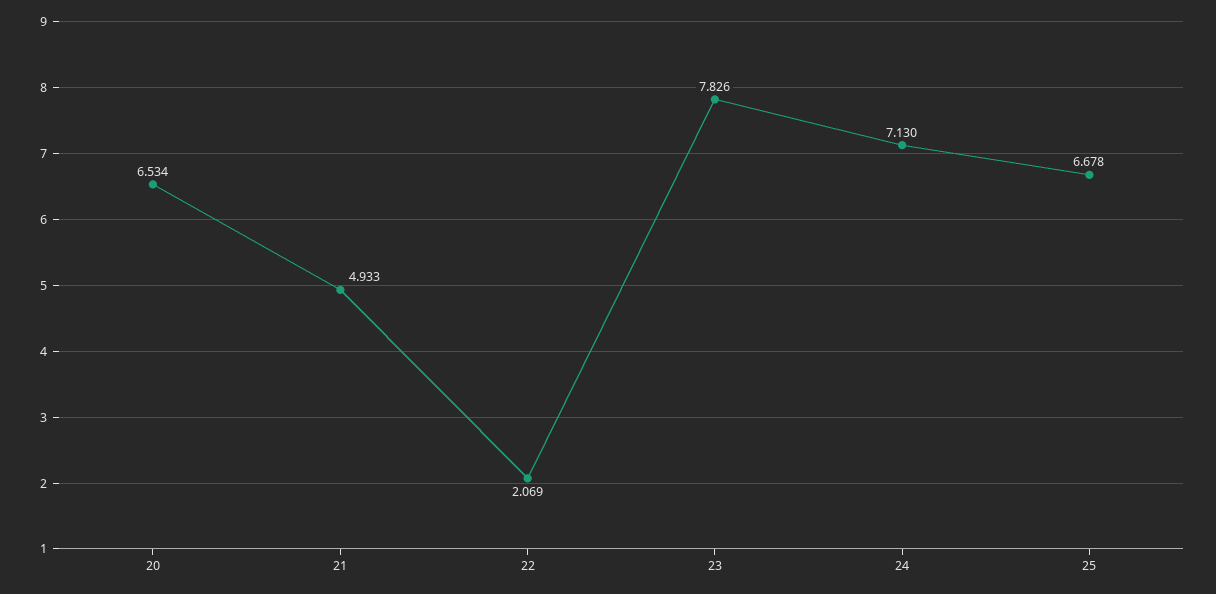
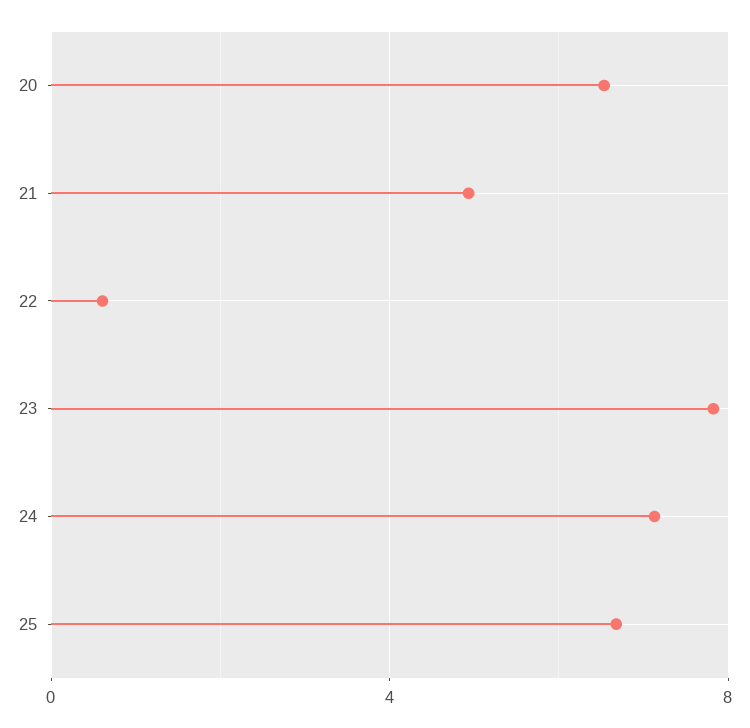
22: 2.069 -> 0.5

